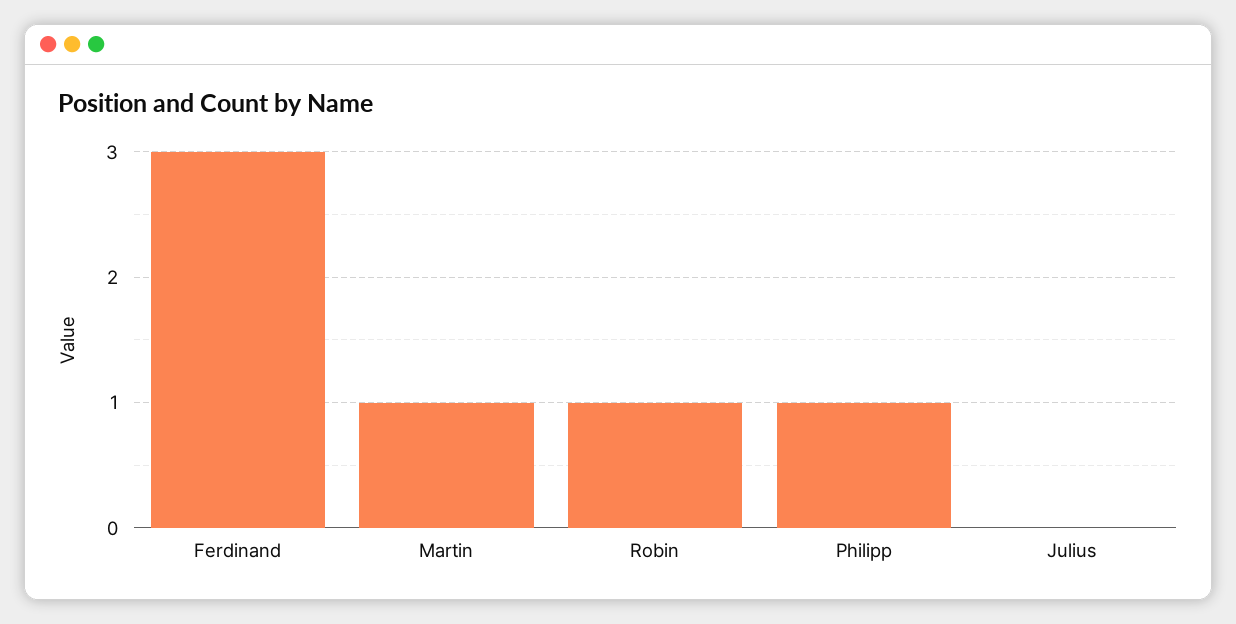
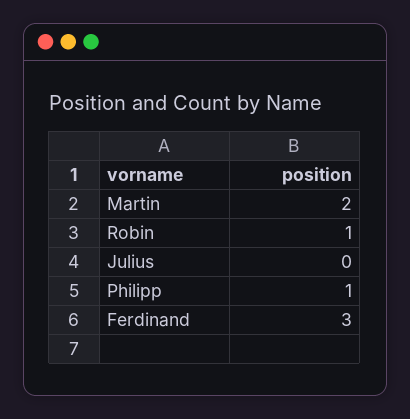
Martin: 1 -> 2

